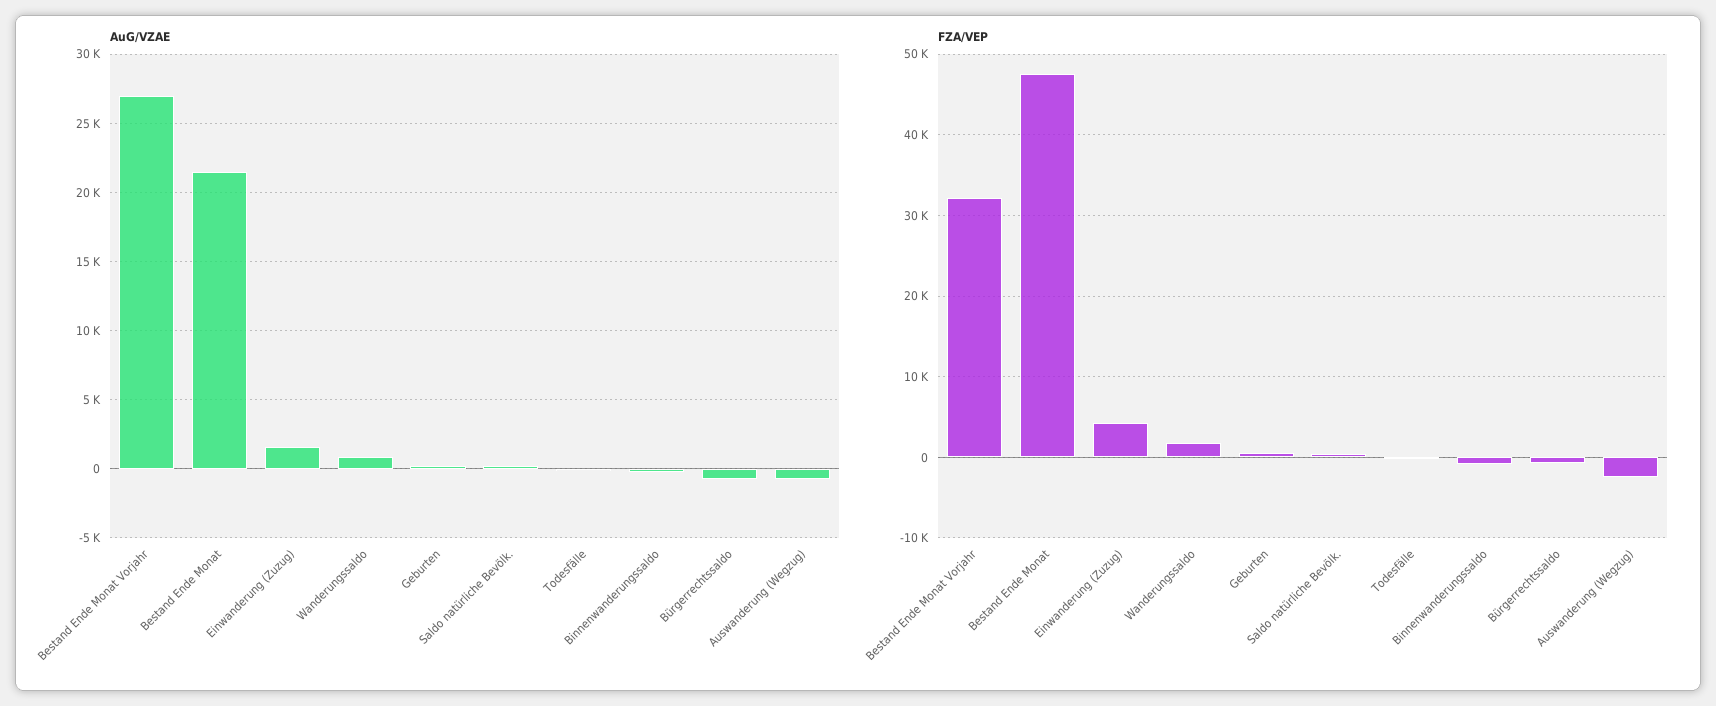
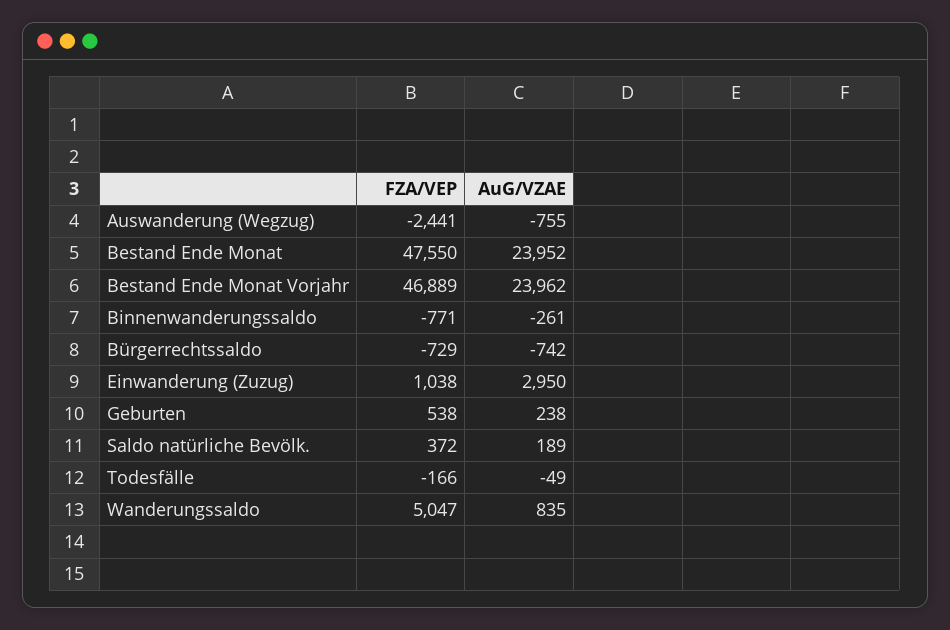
AuG/VZAE, Bestand Ende Monat Vorjahr: 27000 -> 23962
AuG/VZAE, Bestand Ende Monat: 21500 -> 23952
AuG/VZAE, Einwanderung (Zuzug): 1500 -> 2950
FZA/VEP, Bestand Ende Monat Vorjahr: 32000 -> 46889
FZA/VEP, Einwanderung (Zuzug): 4000 -> 1038
FZA/VEP, Wanderungssaldo: 2000 -> 5047

